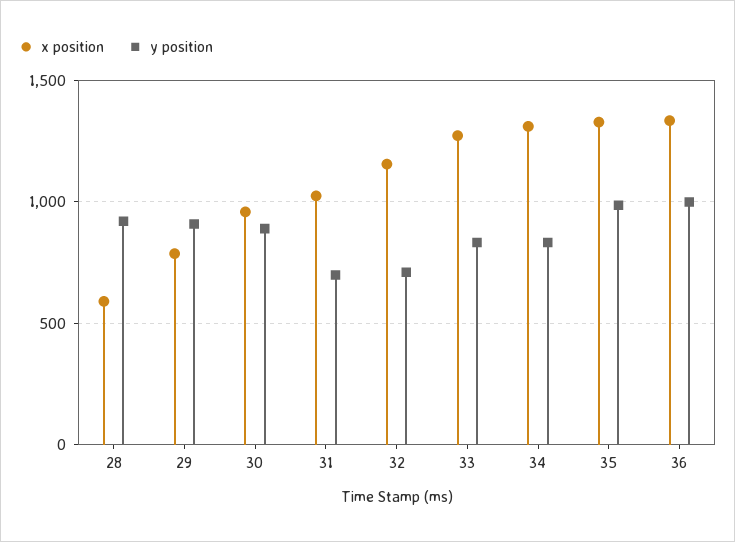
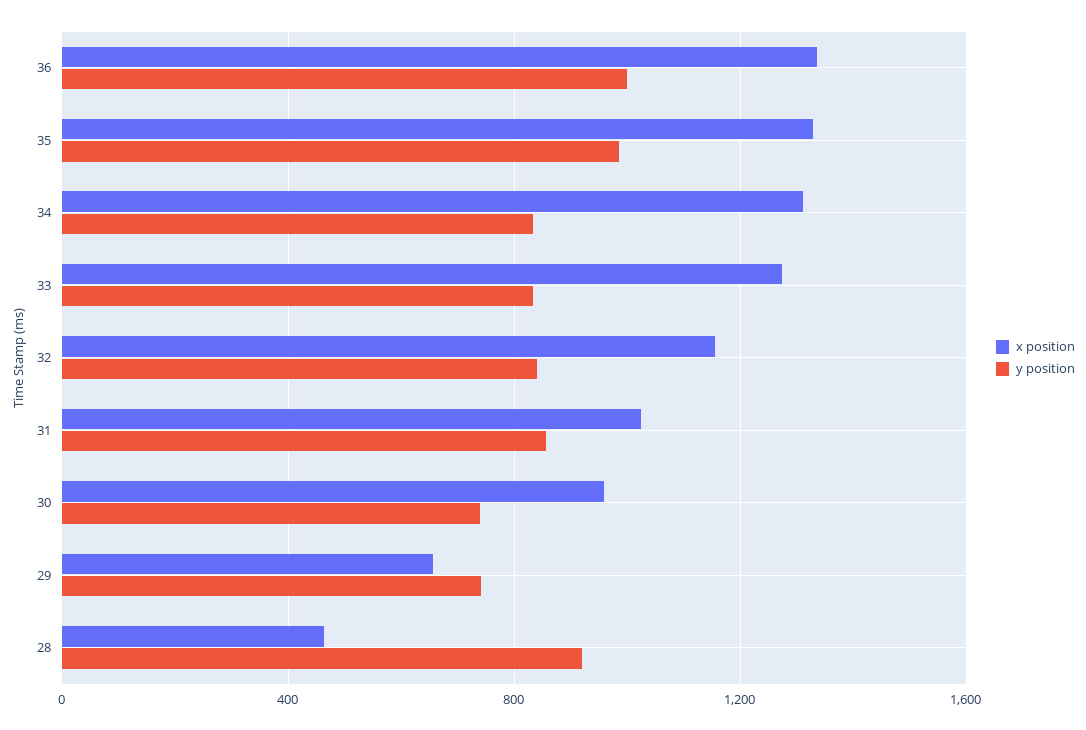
x position, 28: 600 -> 450
x position, 29: 800 -> 650
y position, 29: 900 -> 750
y position, 30: 900 -> 750
y position, 31: 700 -> 850
y position, 32: 700 -> 850

